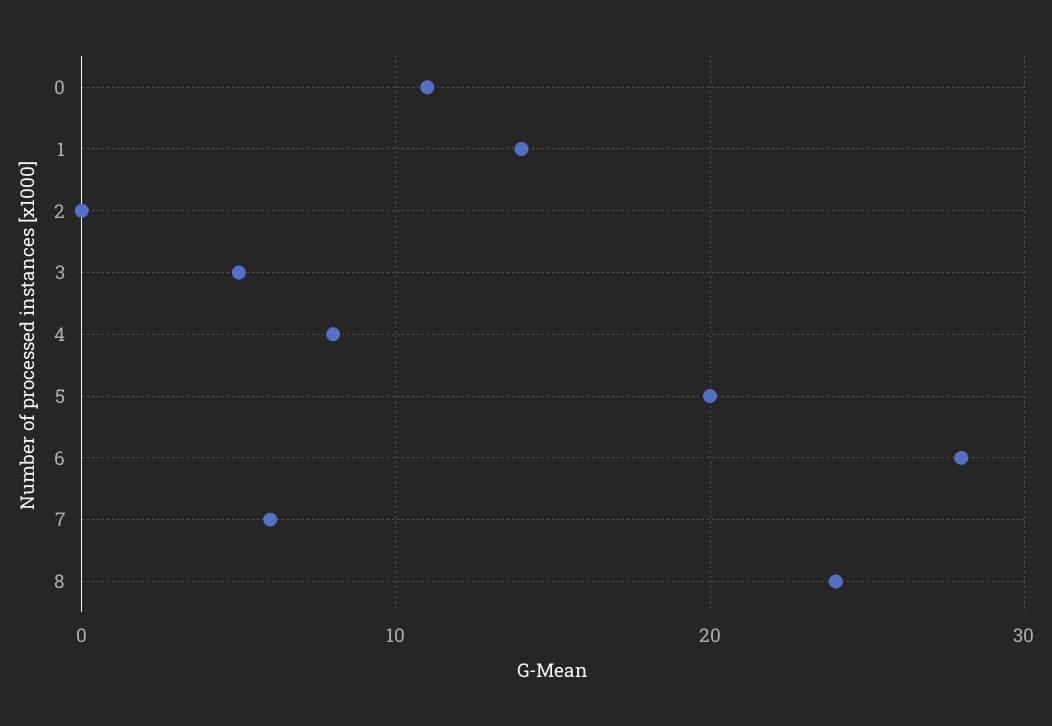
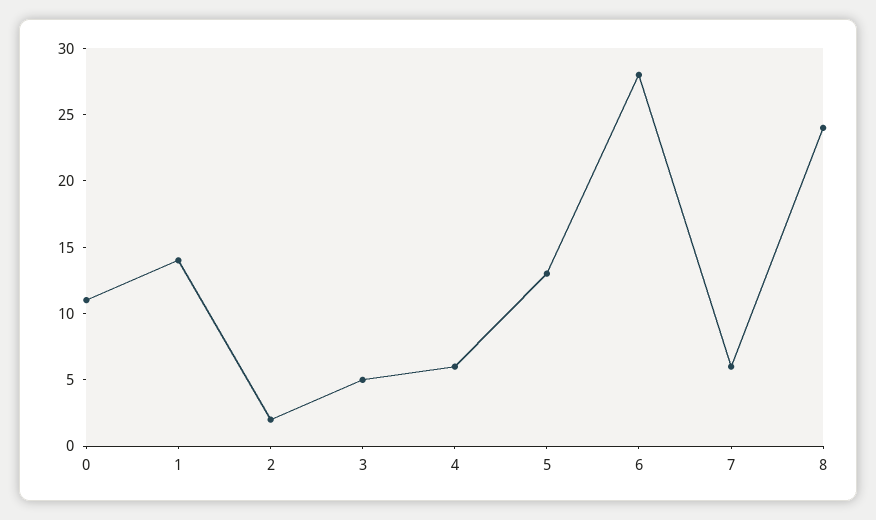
2: 0 -> 2
4: 8 -> 6
5: 20 -> 13

